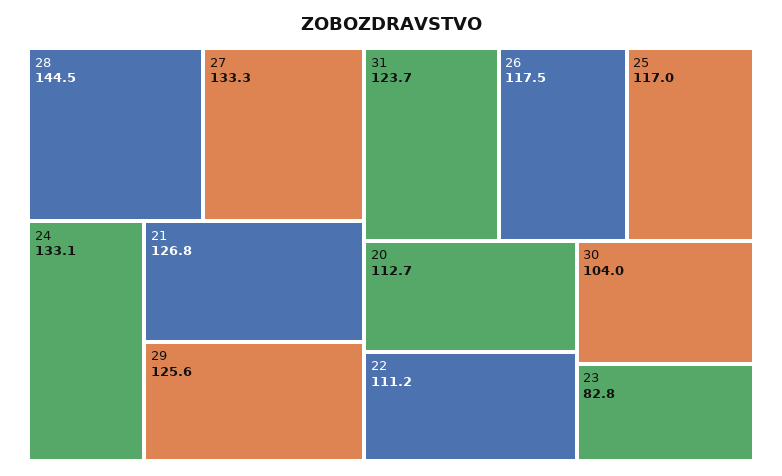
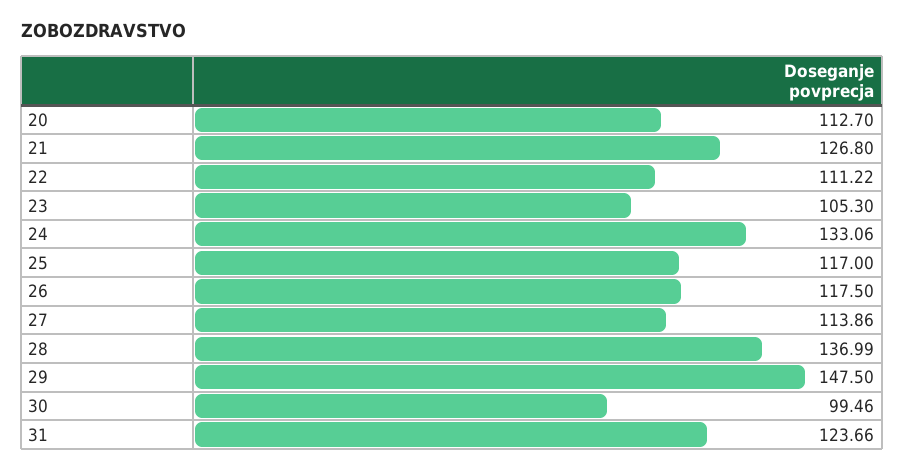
28: 144.5 -> 136.99
27: 133.3 -> 113.86
29: 125.6 -> 147.5
30: 104 -> 99.46
23: 82.8 -> 105.3

